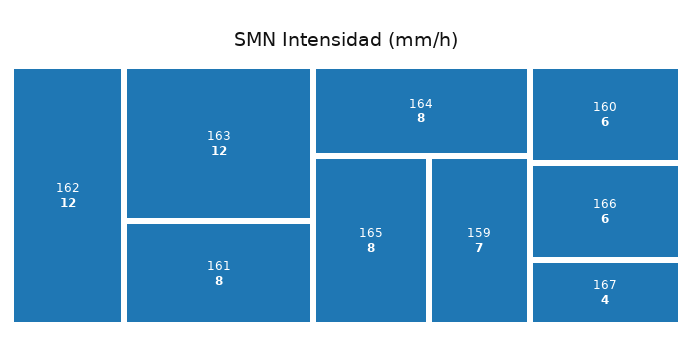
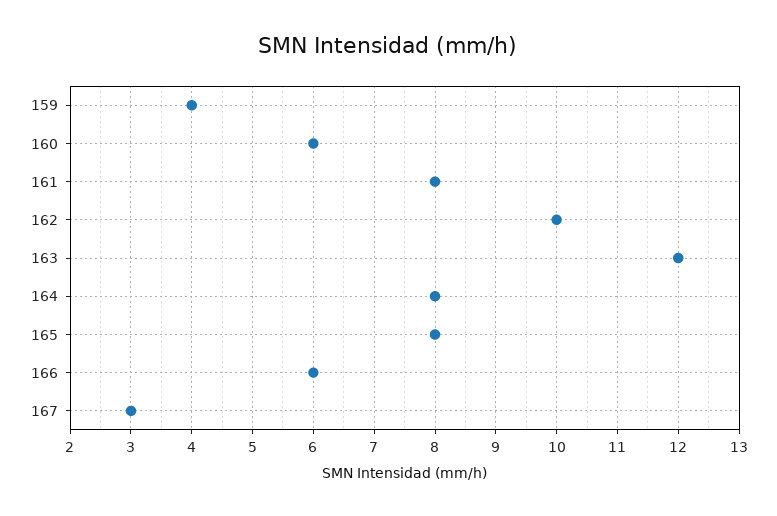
162: 12 -> 10
159: 7 -> 4
167: 4 -> 3

